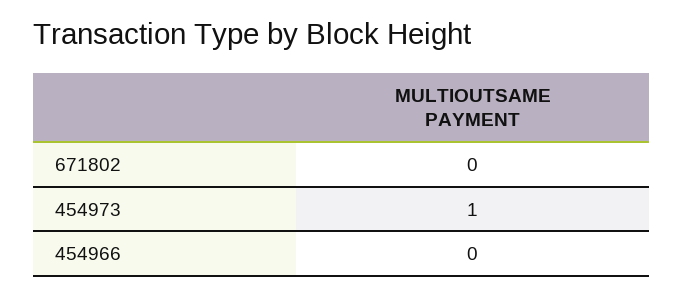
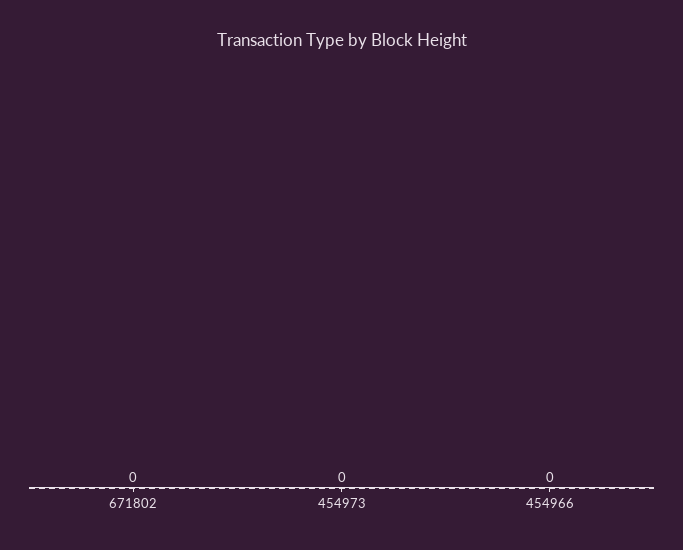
454973: 1 -> 0

